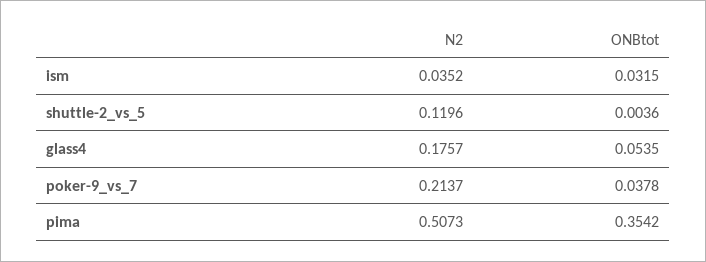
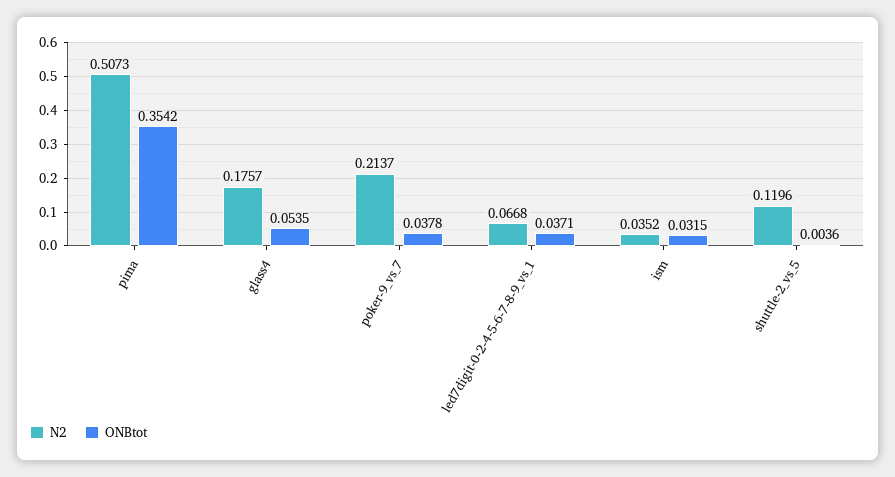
N2, led7digit-0-2-4-5-6-7-8-9_vs_1: none -> 0.0668
ONBtot, led7digit-0-2-4-5-6-7-8-9_vs_1: none -> 0.0371

